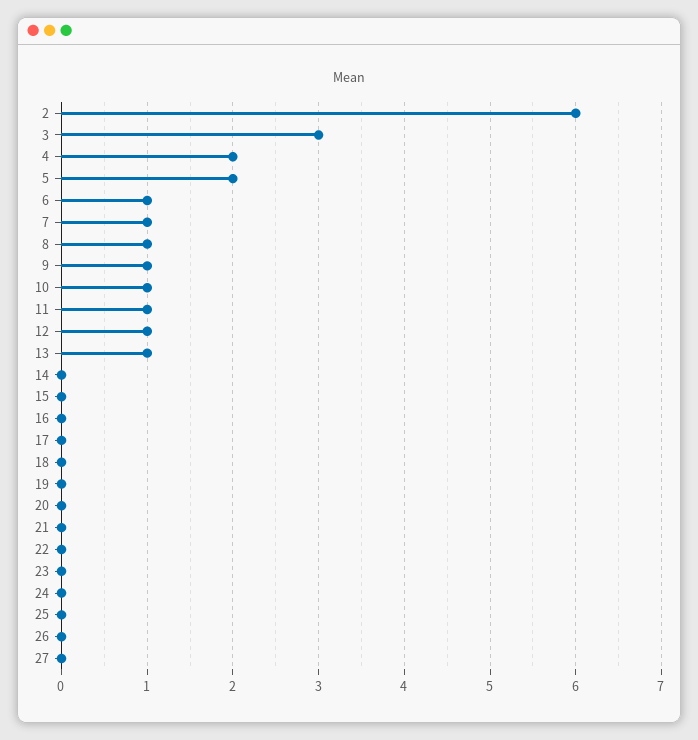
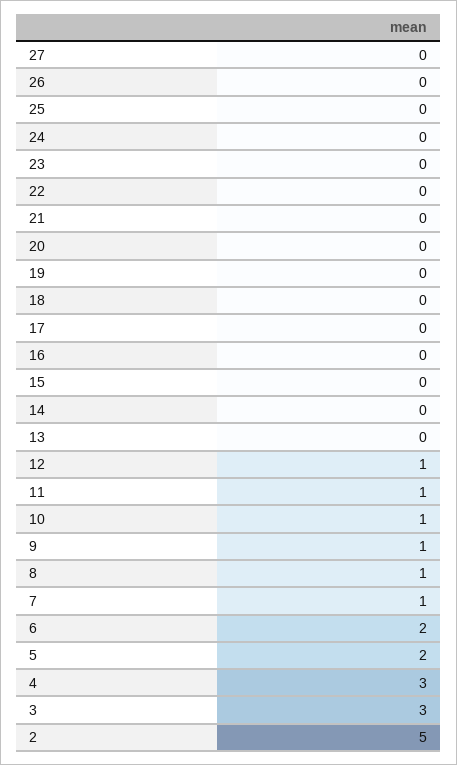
2: 6 -> 5
4: 2 -> 3
6: 1 -> 2
13: 1 -> 0

